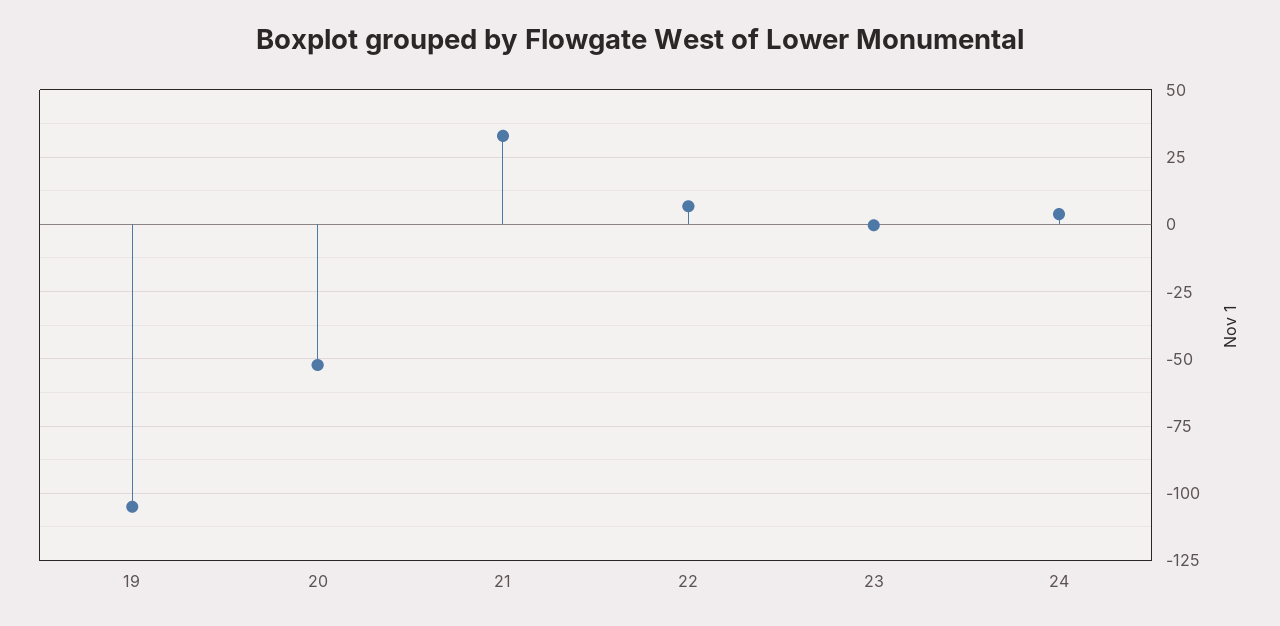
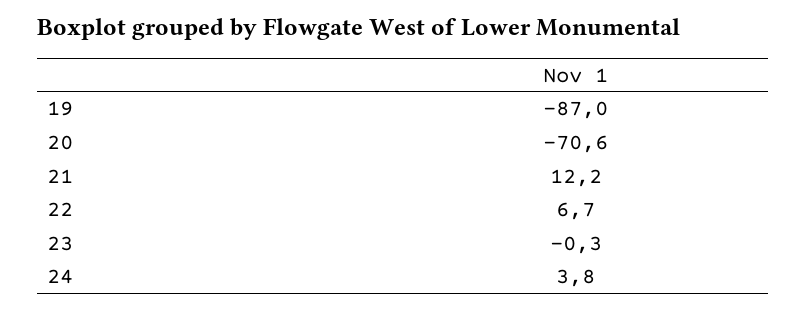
19: -105 -> -87
20: -52.5 -> -70.6
21: 32.5 -> 12.2

